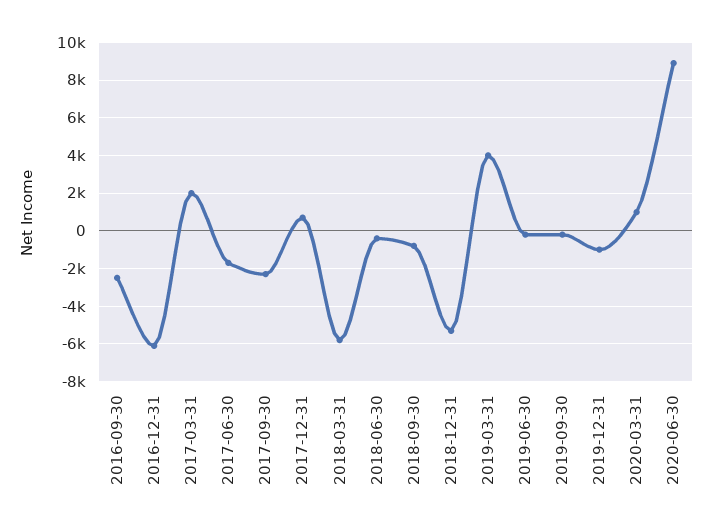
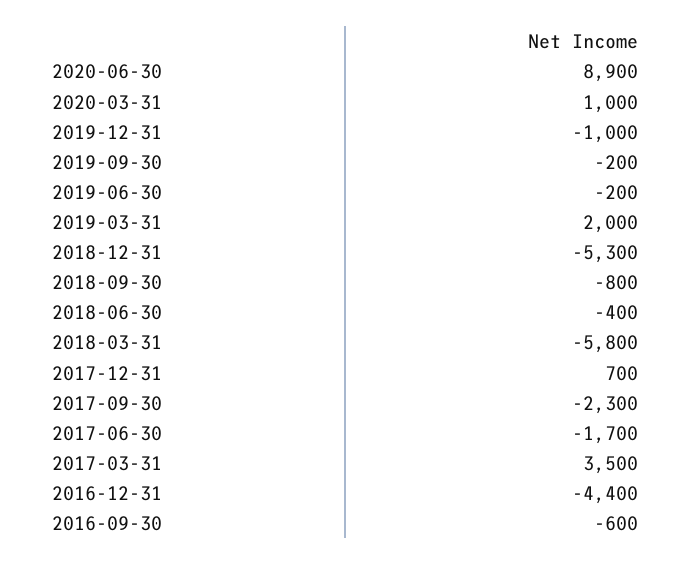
2016-09-30: -2500 -> -600
2016-12-31: -6000 -> -4400
2017-03-31: 2000 -> 3500
2019-03-31: 4000 -> 2000

